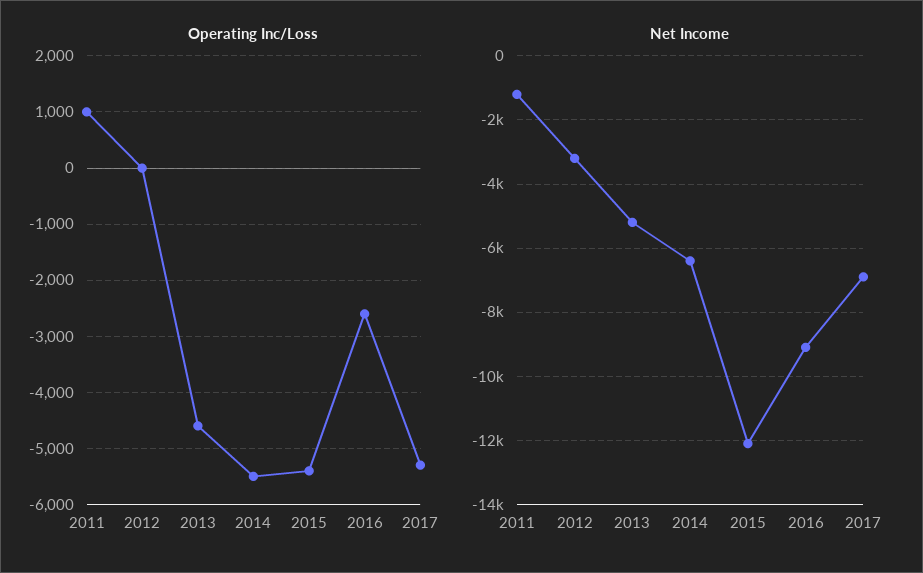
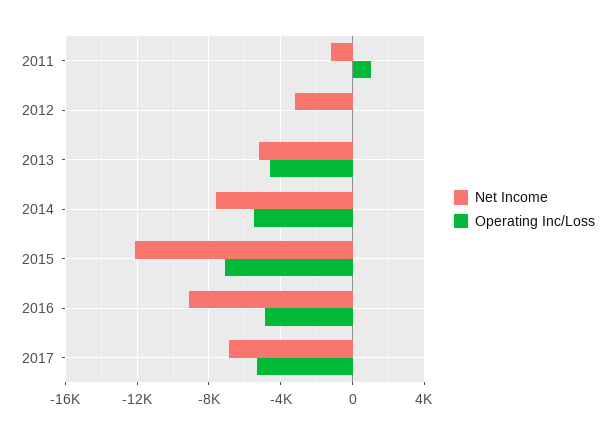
Operating Inc/Loss, 2015: -5400 -> -7000
Operating Inc/Loss, 2016: -2600 -> -5000
Net Income, 2014: -6400 -> -7500

